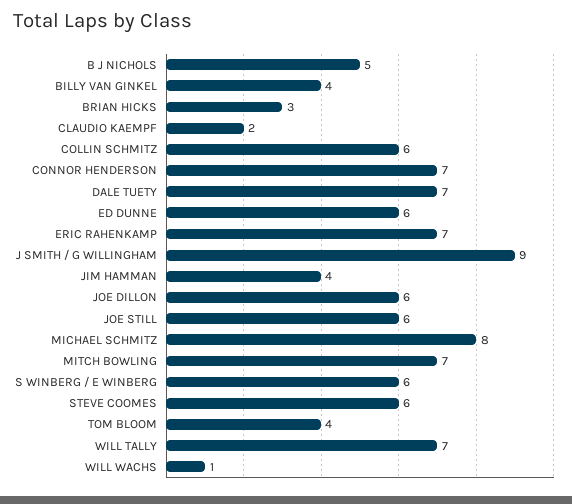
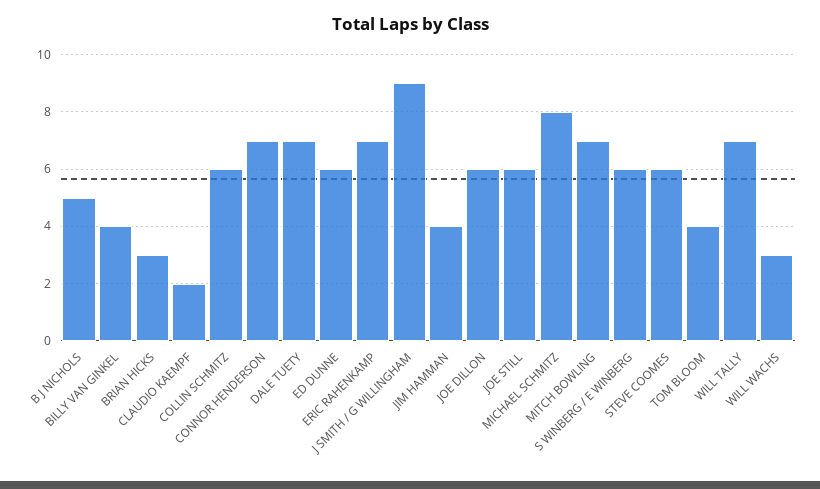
WILL WACHS: 1 -> 3

